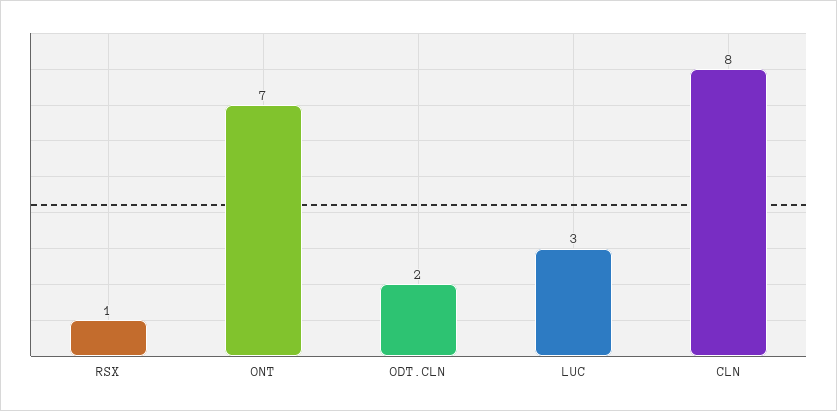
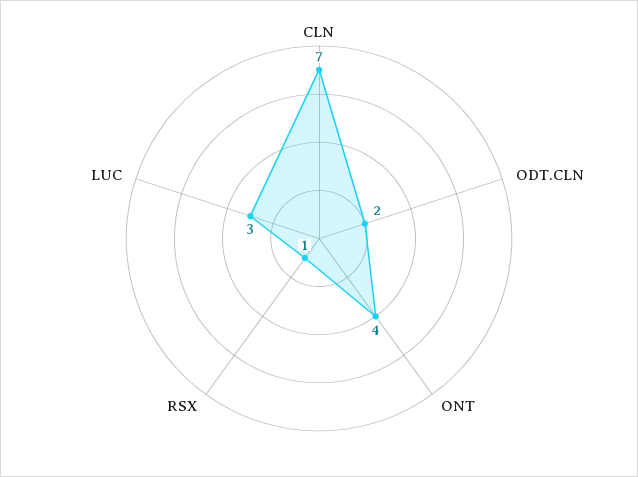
ONT: 7 -> 4
CLN: 8 -> 7

